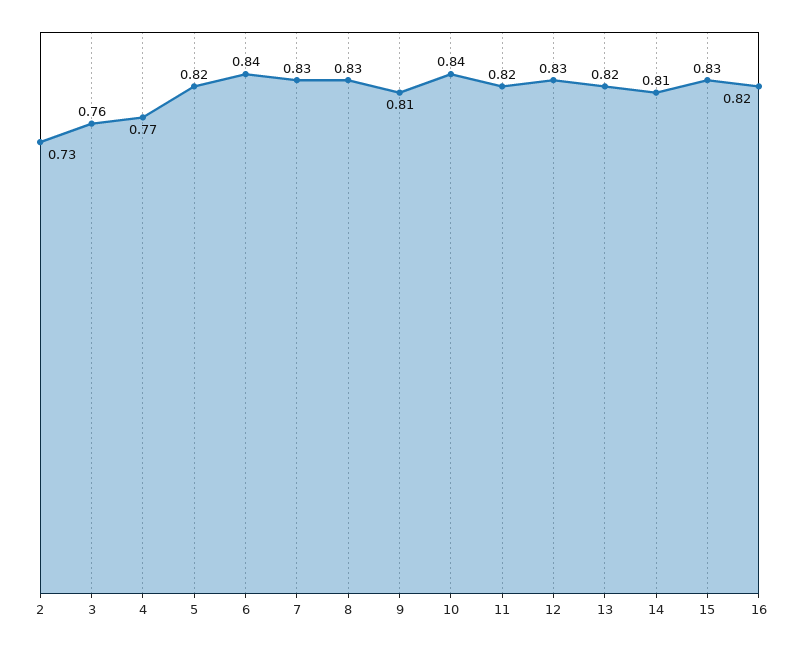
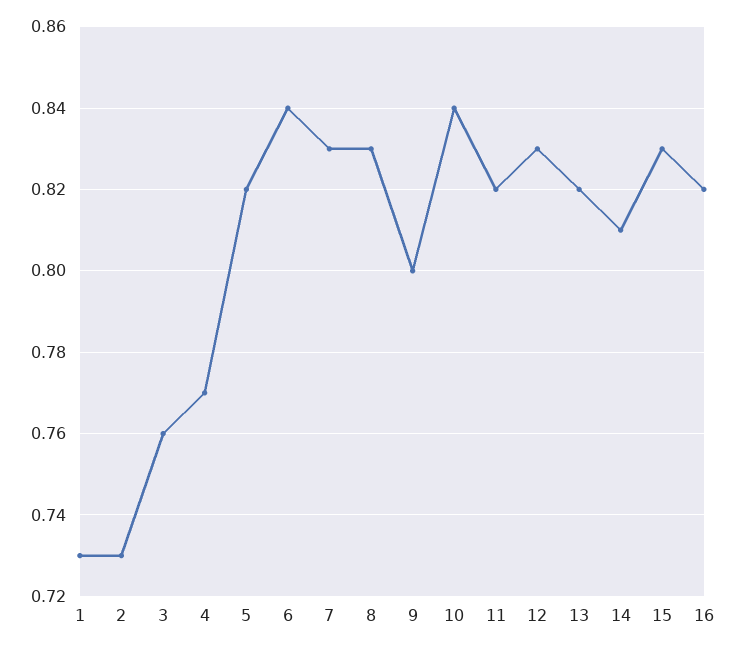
9: 0.81 -> 0.8
1: none -> 0.73

